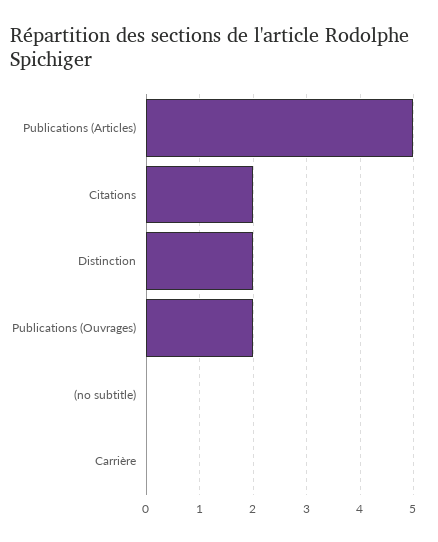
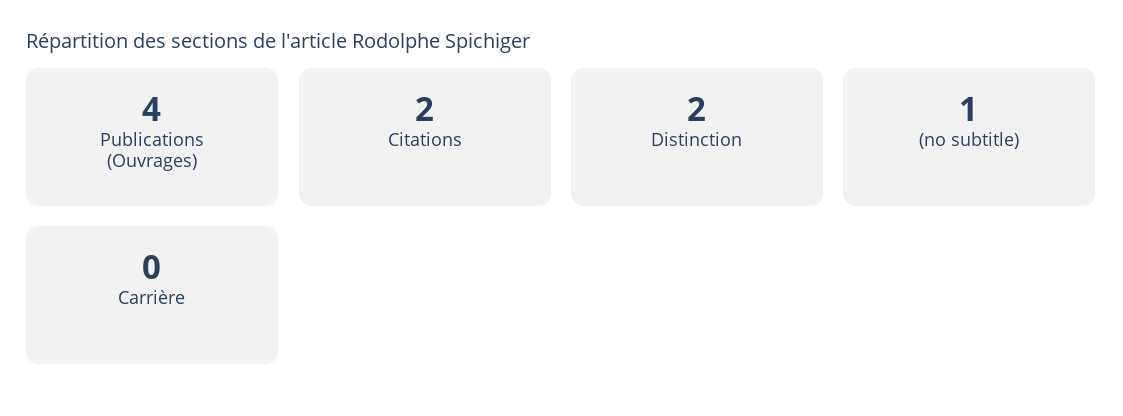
Publications (Articles): 5 -> none
Publications (Ouvrages): 2 -> 4
(no subtitle): 0 -> 1

